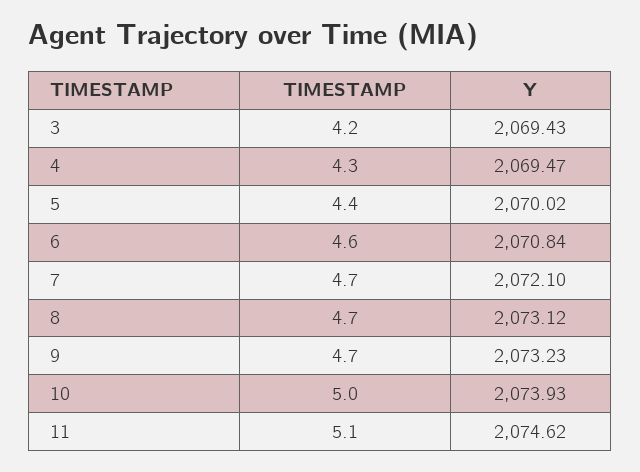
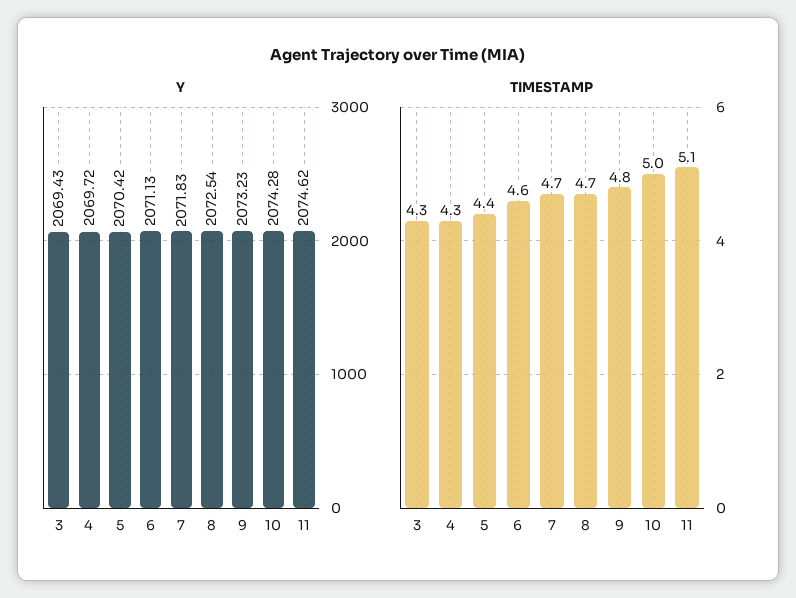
TIMESTAMP, 3: 4.2 -> 4.3
Y, 4: 2069.47 -> 2069.72
Y, 5: 2070.02 -> 2070.42
Y, 6: 2070.84 -> 2071.13
Y, 7: 2072.1 -> 2071.83
Y, 8: 2073.12 -> 2072.54
TIMESTAMP, 9: 4.7 -> 4.8
Y, 10: 2073.93 -> 2074.28

